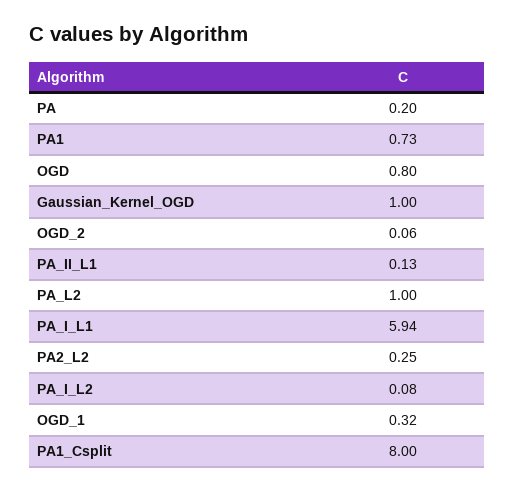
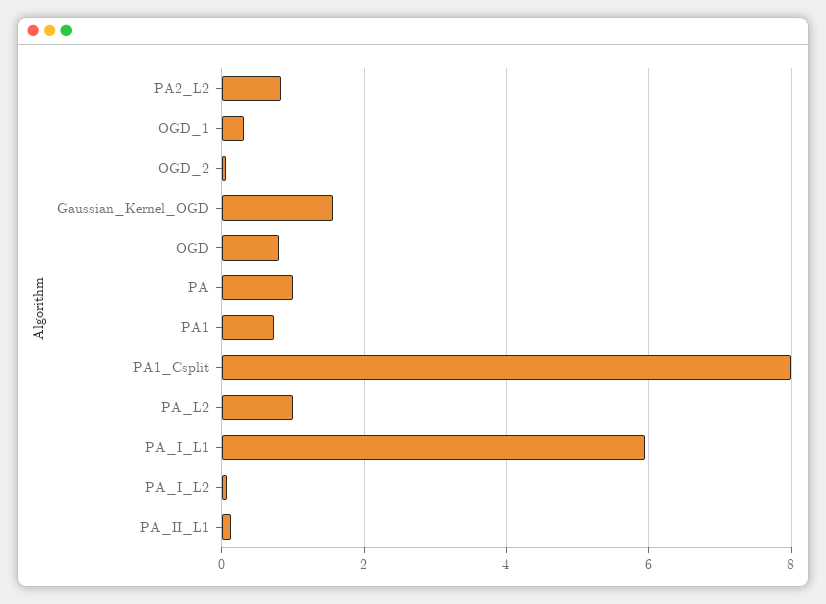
PA: 0.2 -> 1
Gaussian_Kernel_OGD: 1 -> 1.6
PA2_L2: 0.25 -> 0.8

